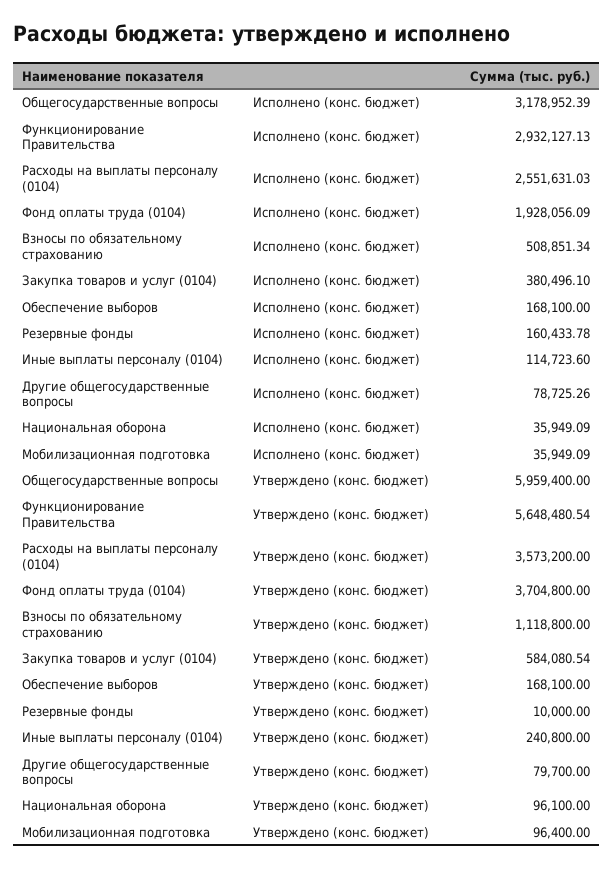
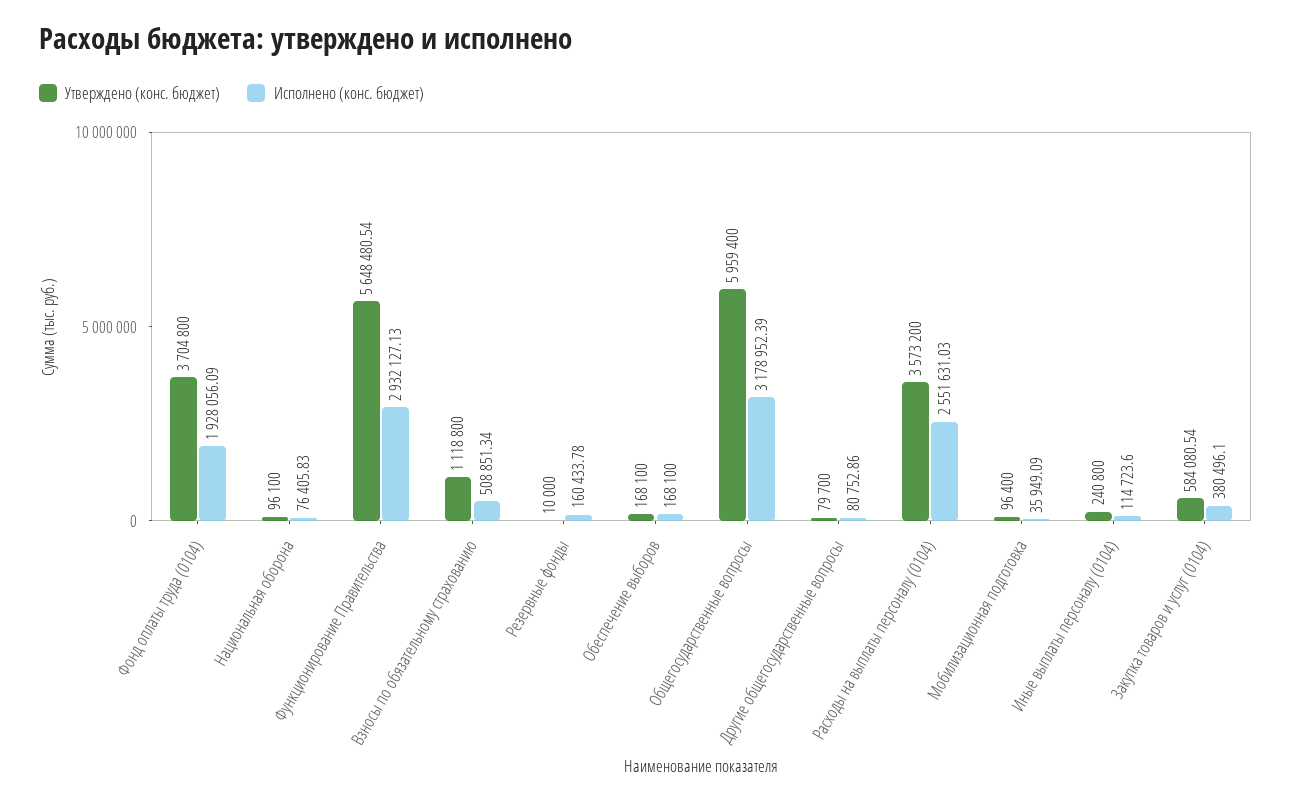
Исполнено (конс. бюджет), Другие общегосударственные вопросы: 78725.26 -> 80752.86
Исполнено (конс. бюджет), Национальная оборона: 35949.09 -> 76405.83

